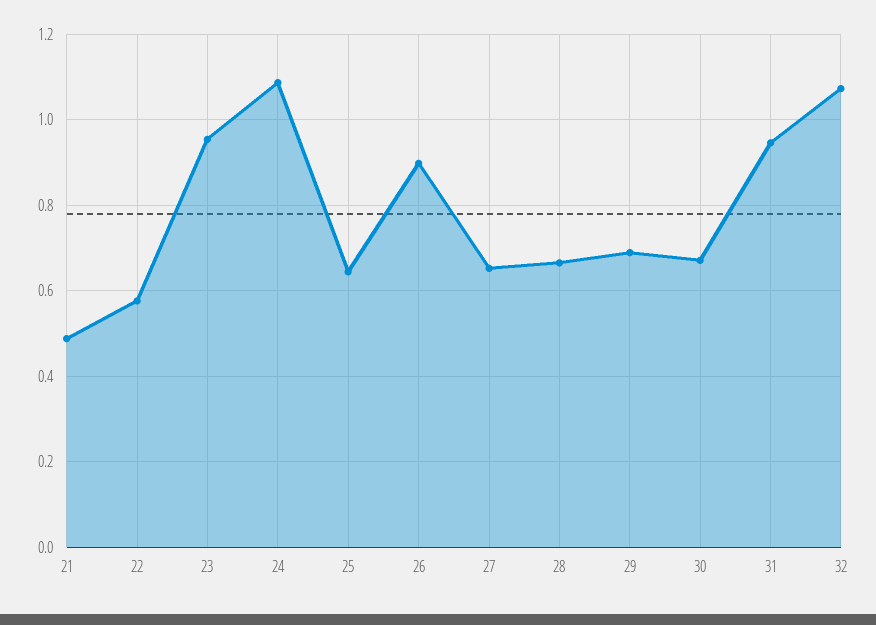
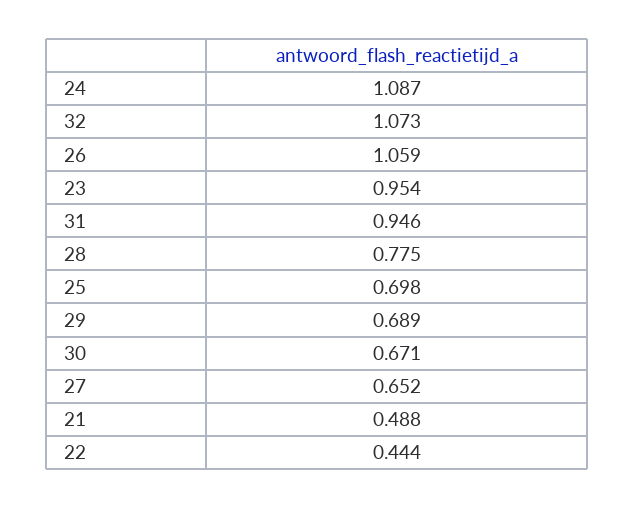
22: 0.58 -> 0.444
25: 0.64 -> 0.698
26: 0.9 -> 1.059
28: 0.66 -> 0.775

